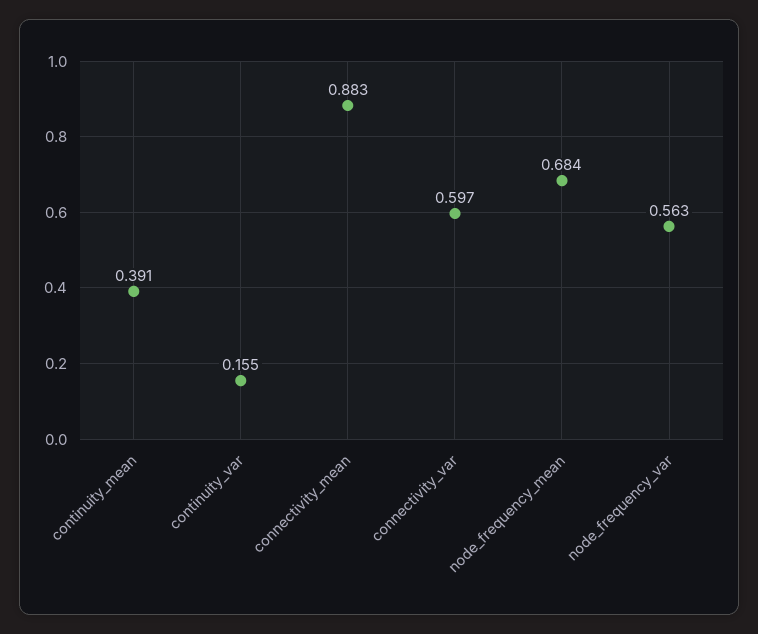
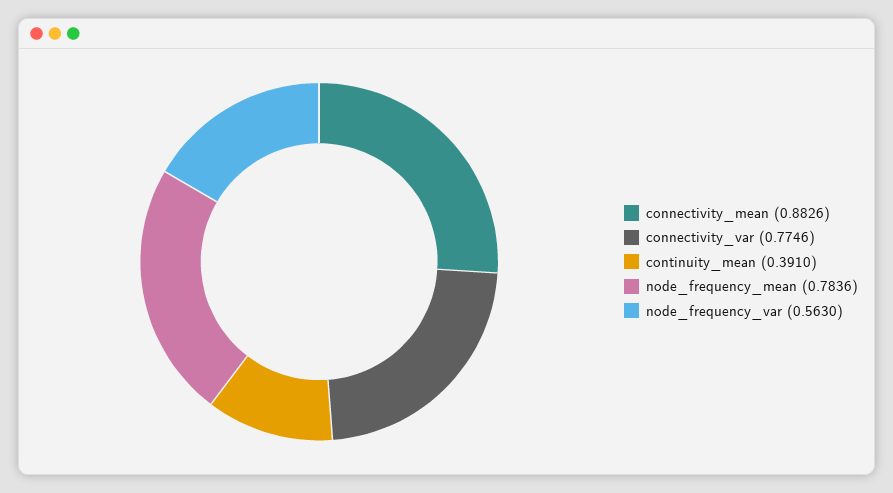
continuity_var: 0.155 -> none
connectivity_var: 0.597 -> 0.7746
node_frequency_mean: 0.684 -> 0.7836

